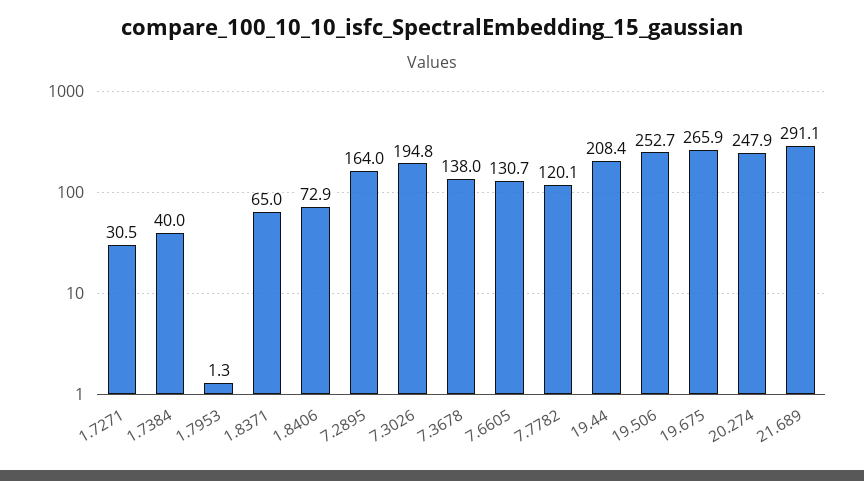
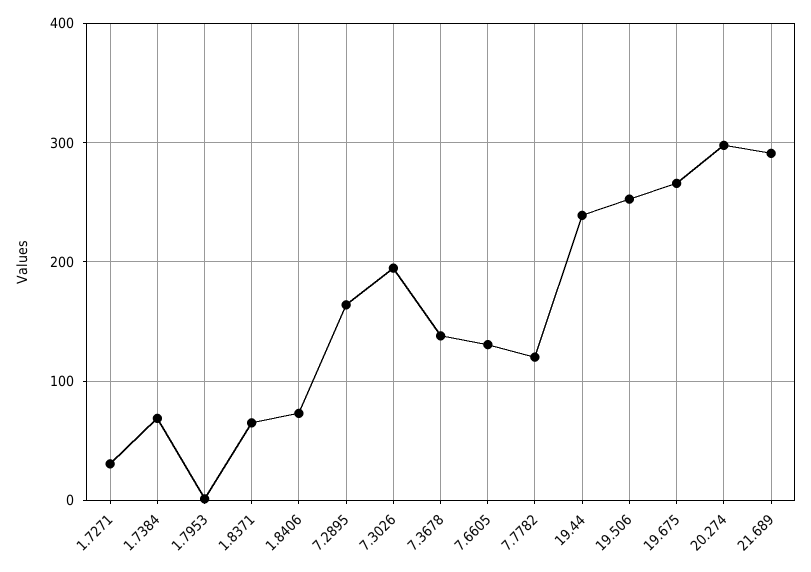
1.7384: 40 -> 70
19.44: 208.4 -> 240
20.274: 247.9 -> 300

